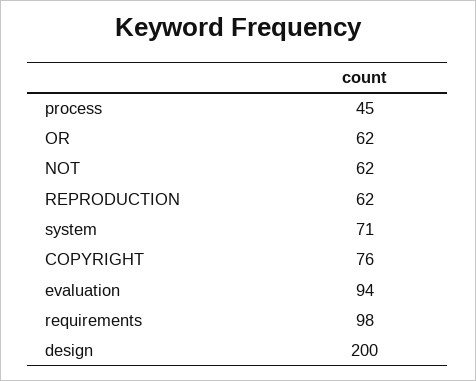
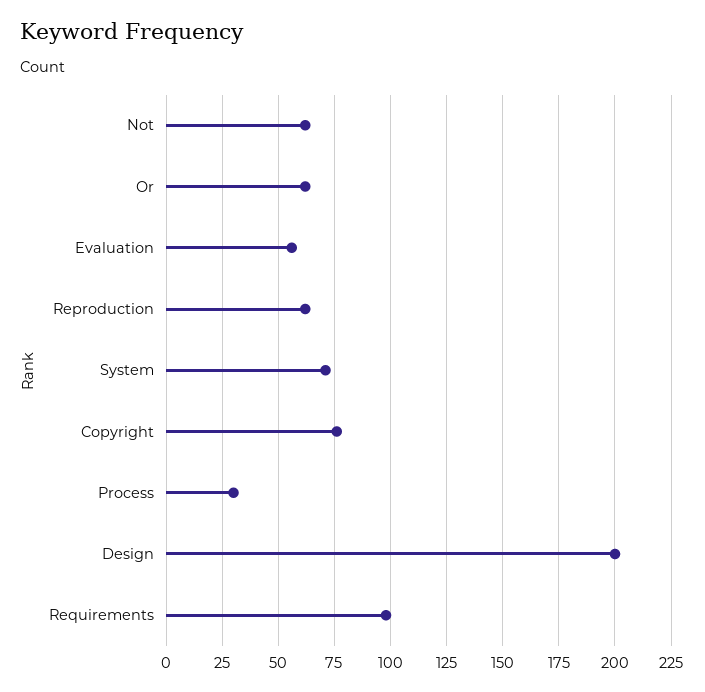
process: 45 -> 30
evaluation: 94 -> 55

